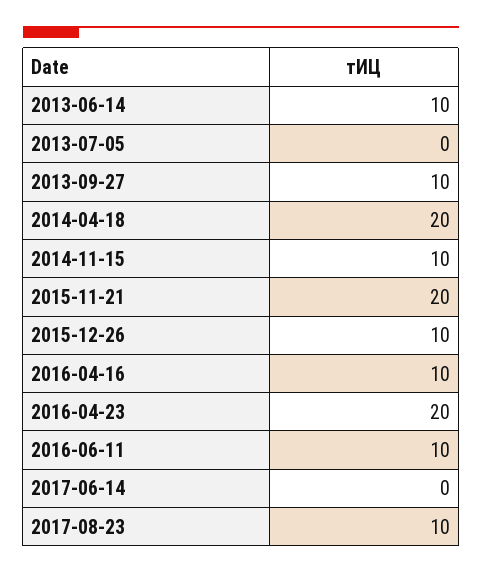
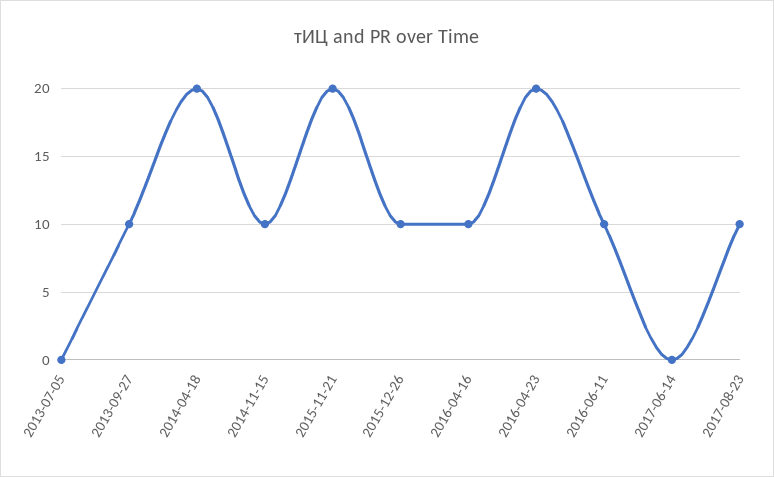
2013-06-14: 10 -> none

